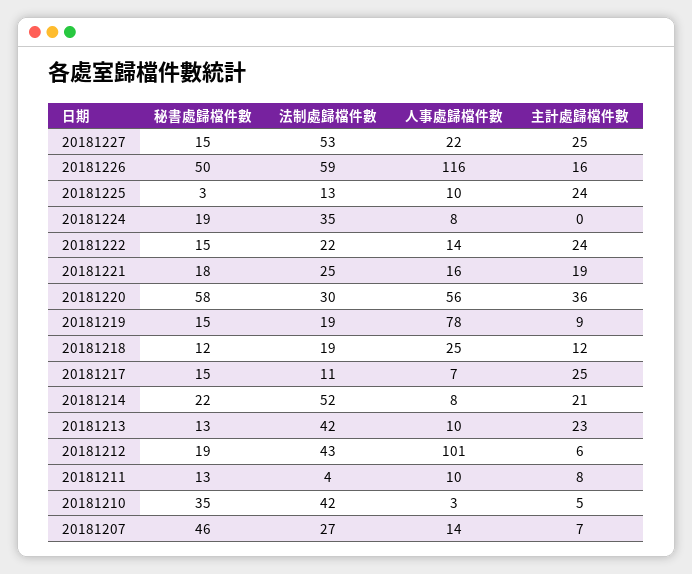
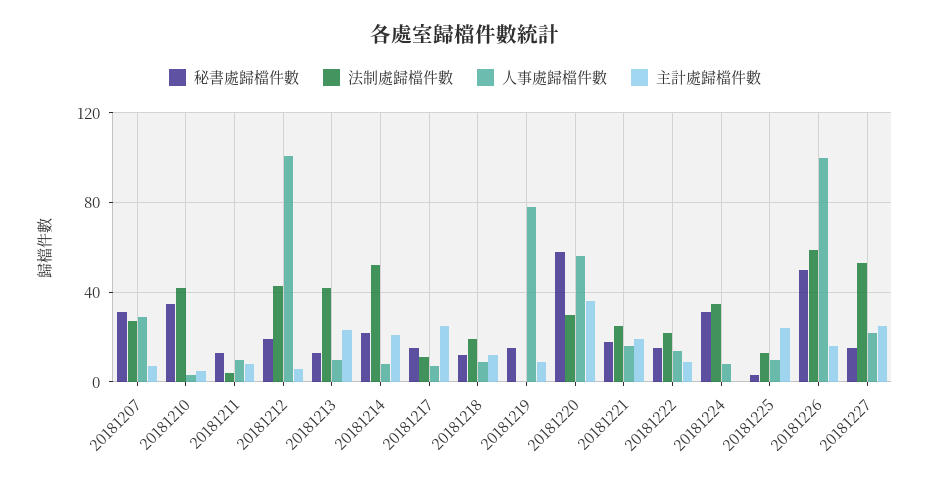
人事處歸檔件數, 20181226: 116 -> 100
秘書處歸檔件數, 20181224: 19 -> 30
主計處歸檔件數, 20181222: 24 -> 10
法制處歸檔件數, 20181219: 19 -> 0
人事處歸檔件數, 20181218: 25 -> 10
秘書處歸檔件數, 20181207: 46 -> 30
人事處歸檔件數, 20181207: 14 -> 30

